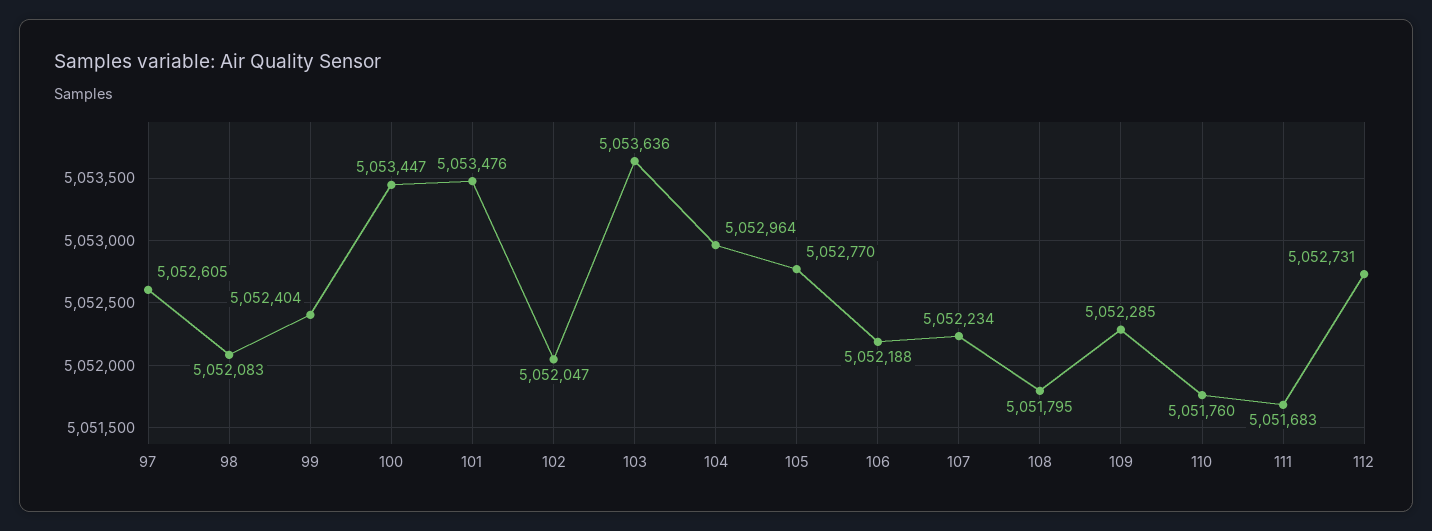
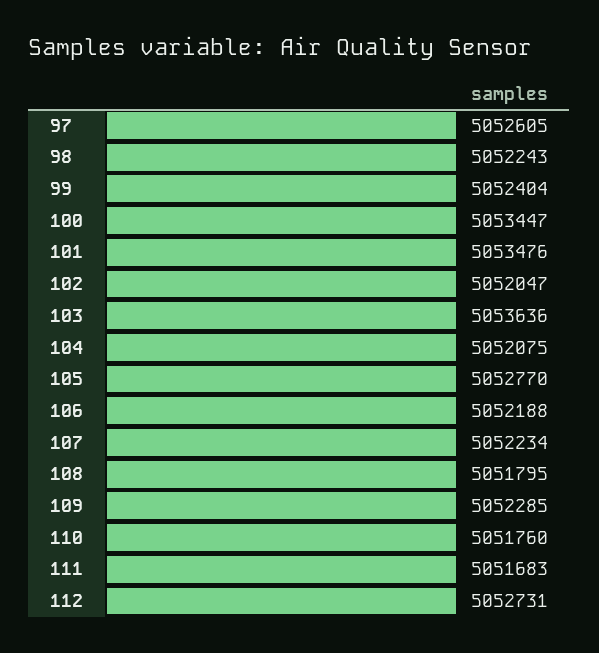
98: 5052083 -> 5052243
104: 5052964 -> 5052075

